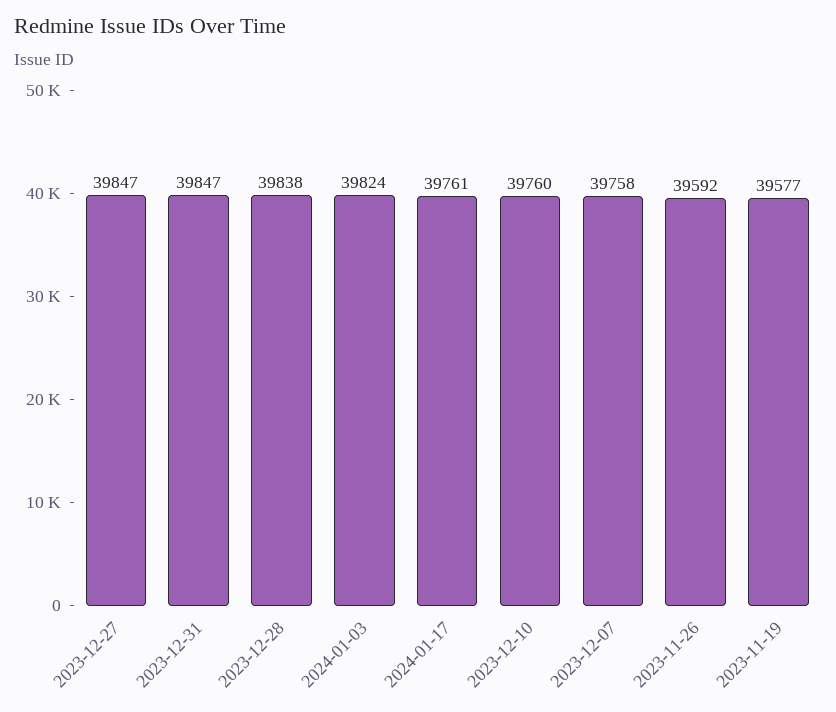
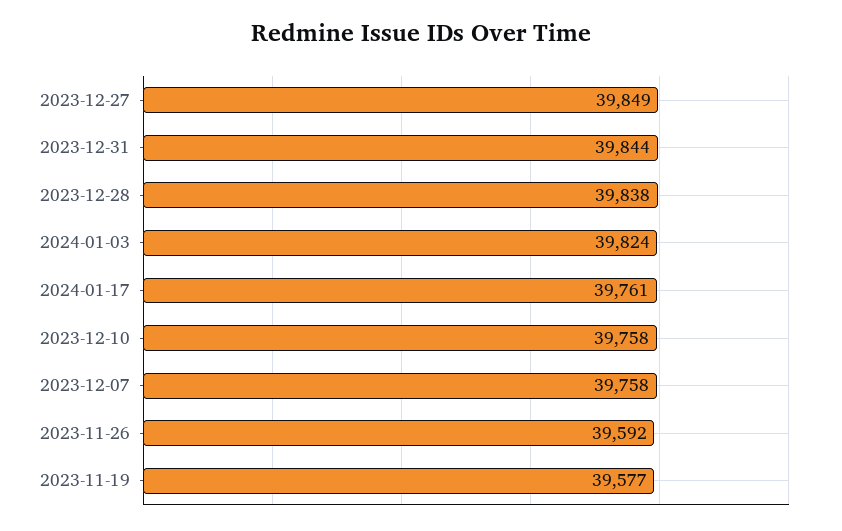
2023-12-27: 39847 -> 39849
2023-12-31: 39847 -> 39844
2023-12-10: 39760 -> 39758

